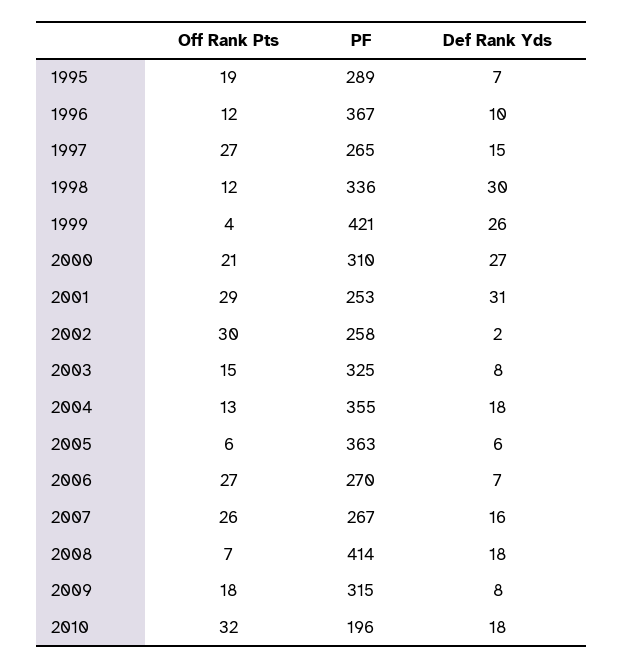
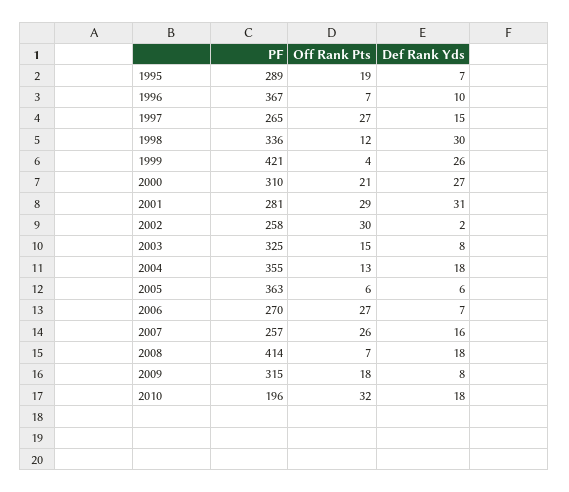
Off Rank Pts, 1996: 12 -> 7
PF, 2001: 253 -> 281
PF, 2007: 267 -> 257

